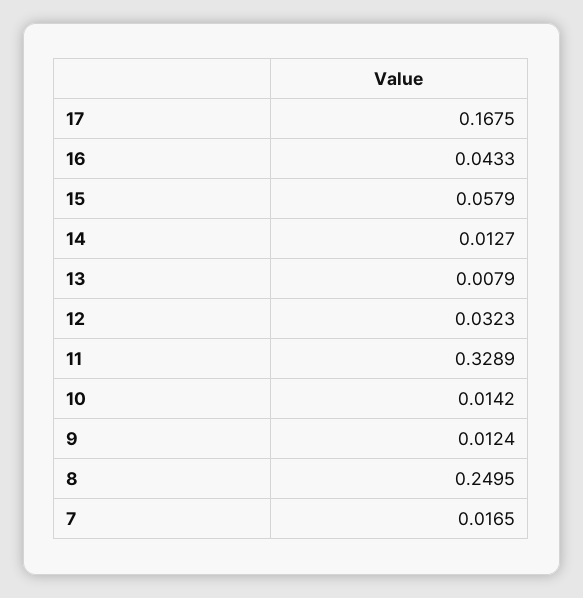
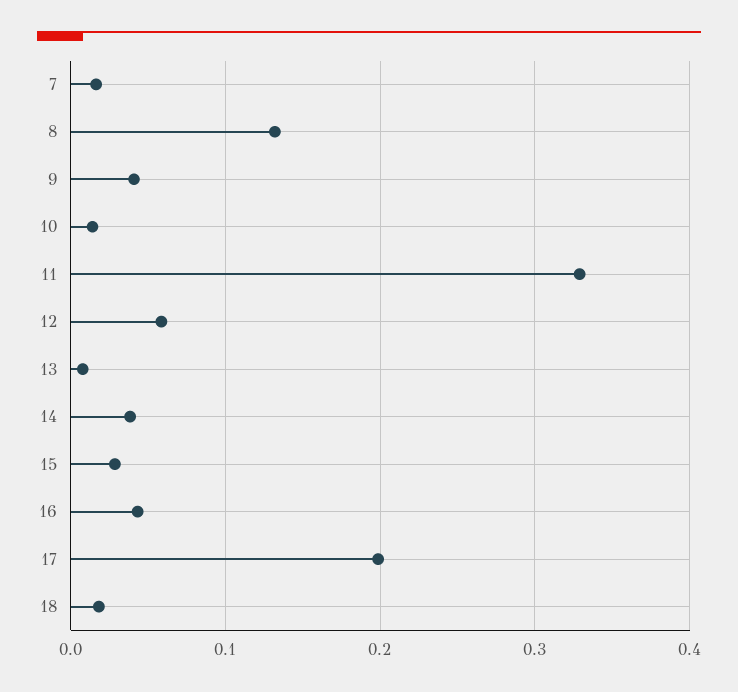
17: 0.1675 -> 0.2
15: 0.0579 -> 0.03
14: 0.0127 -> 0.04
12: 0.0323 -> 0.06
9: 0.0124 -> 0.04
8: 0.2495 -> 0.13
18: none -> 0.02

